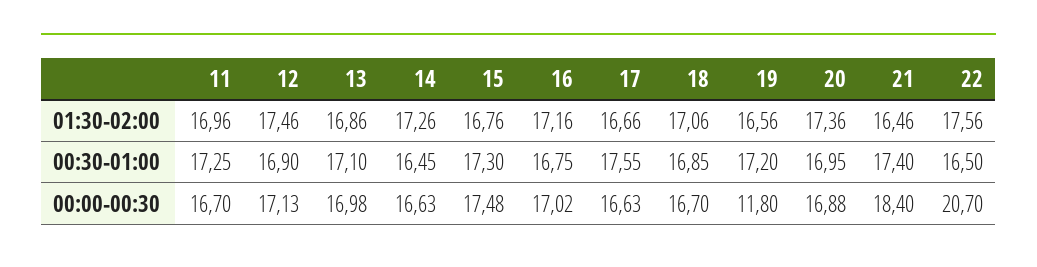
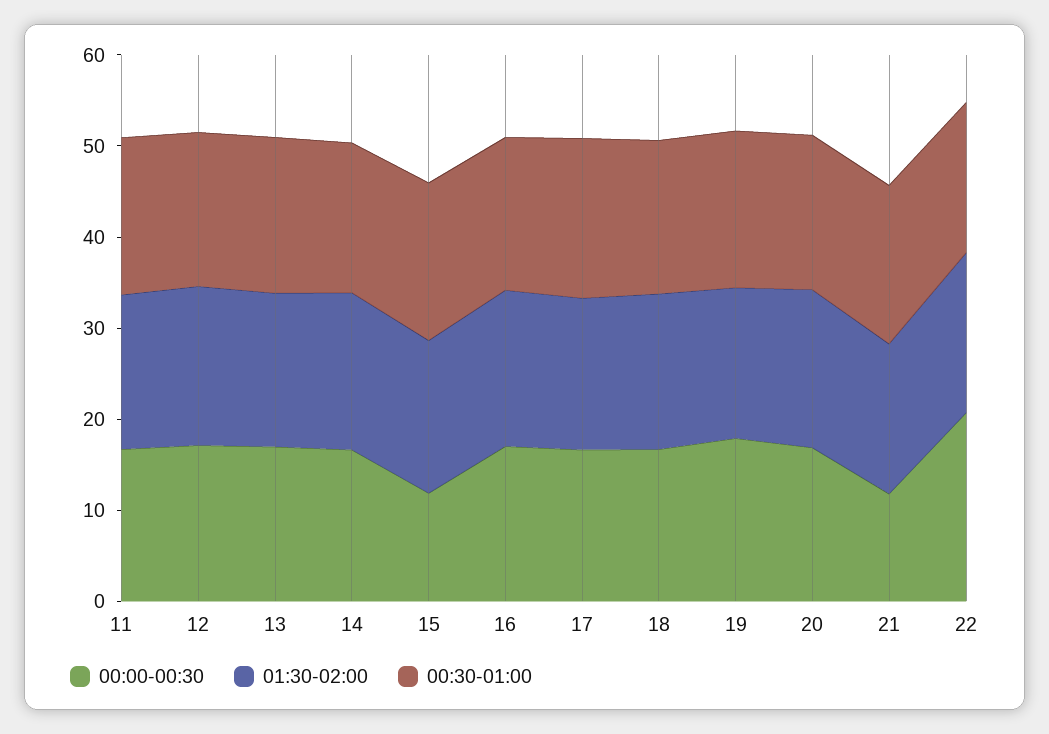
00:00-00:30, 15: 17.48 -> 12
00:00-00:30, 19: 11.8 -> 18
00:00-00:30, 21: 18.4 -> 12

